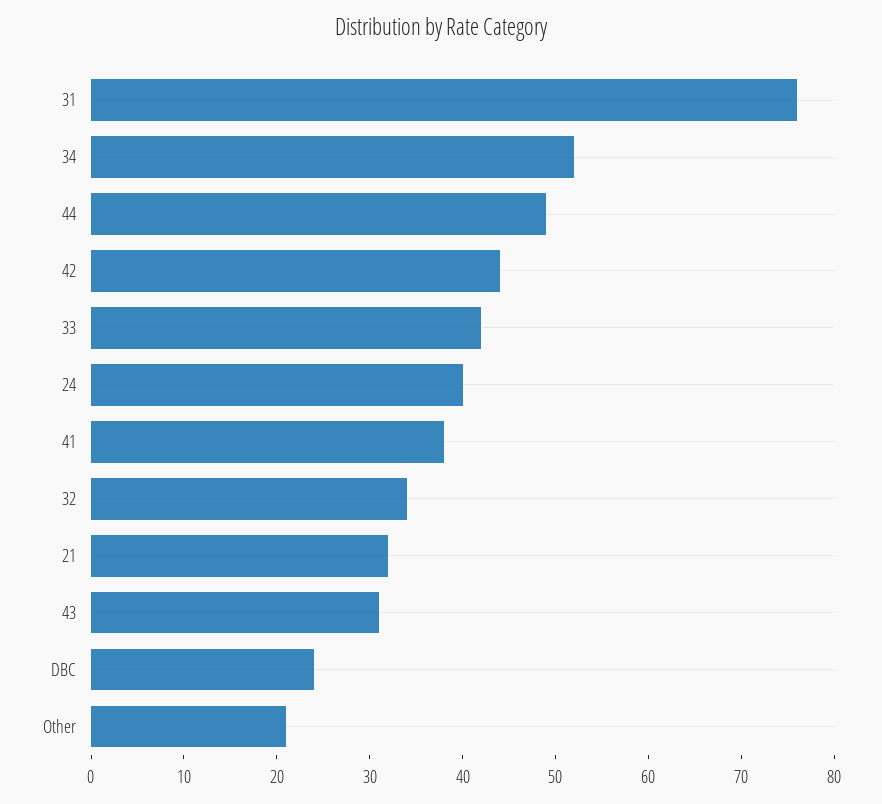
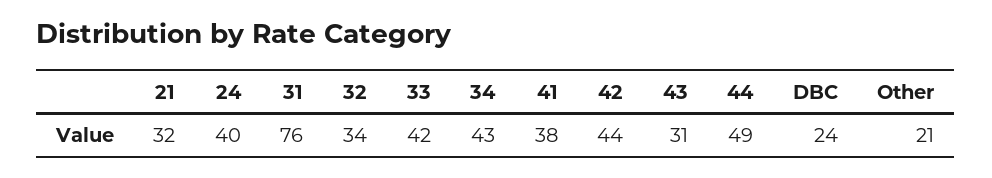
34: 52 -> 43

